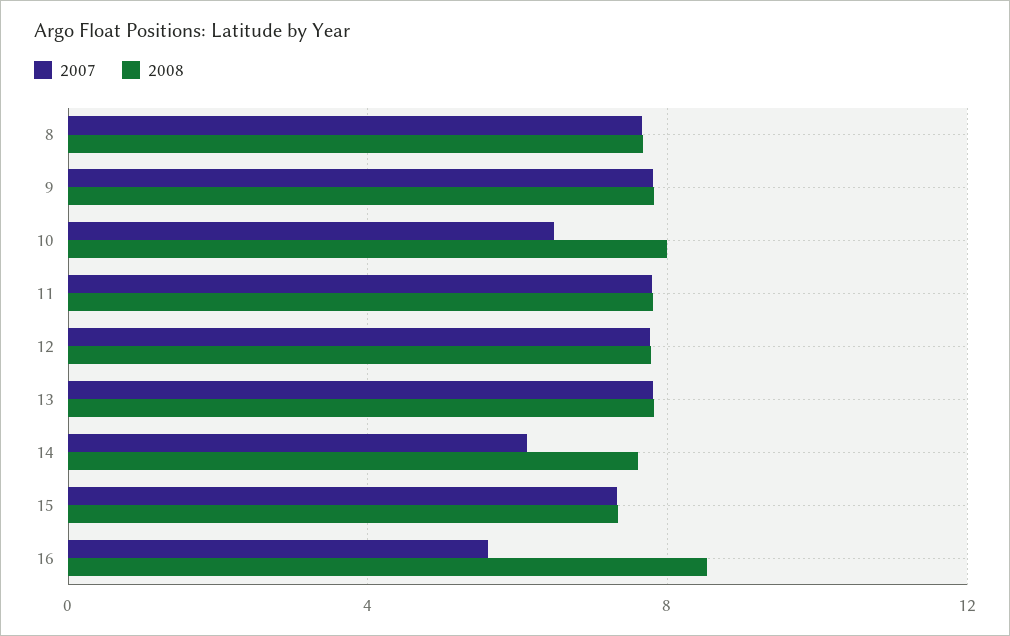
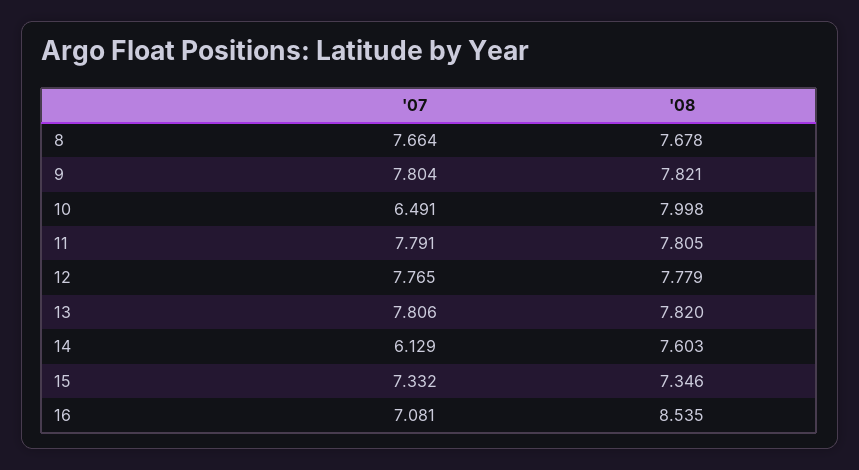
2007, 16: 5.5 -> 7.081

